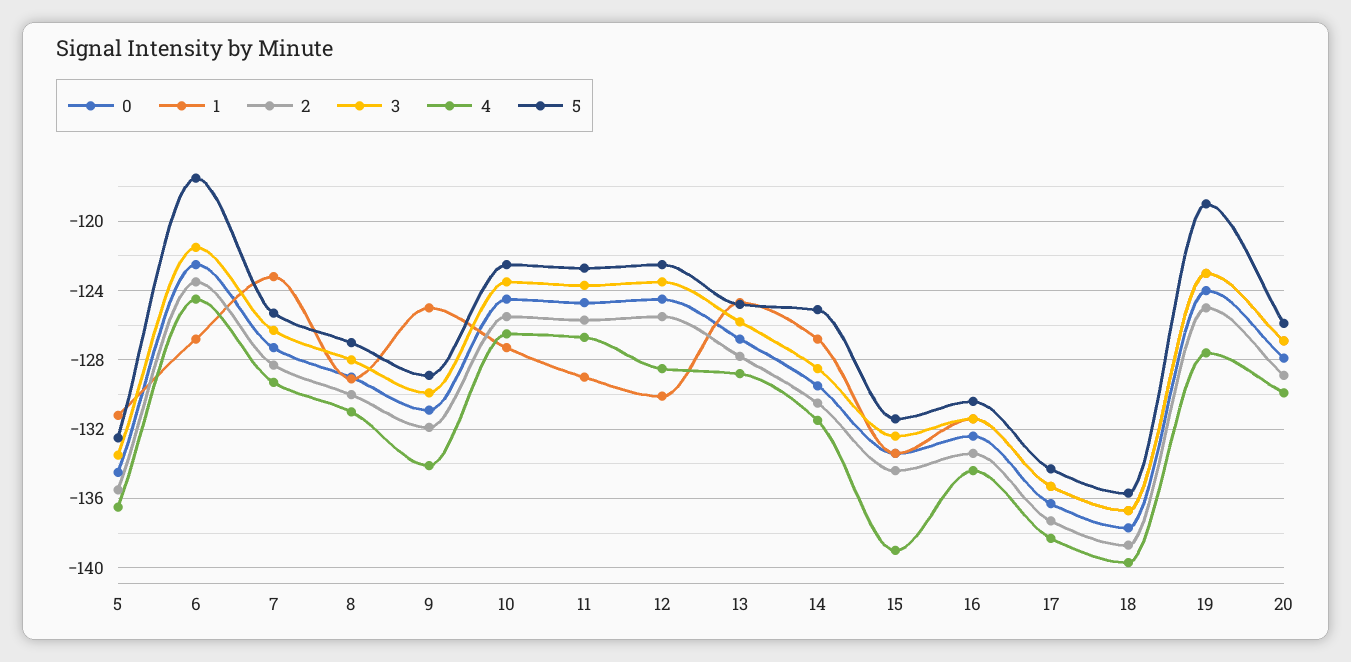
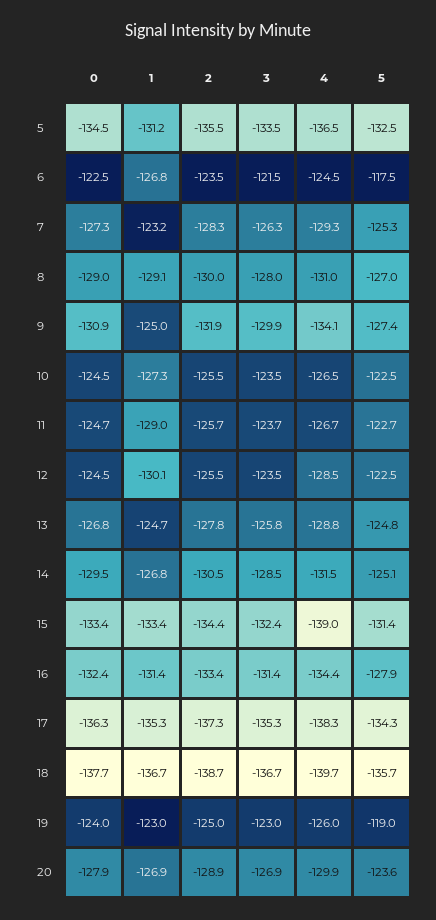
5, 9: -129 -> -127.4
5, 16: -130.5 -> -127.9
4, 19: -127.5 -> -126
5, 20: -126 -> -123.6

